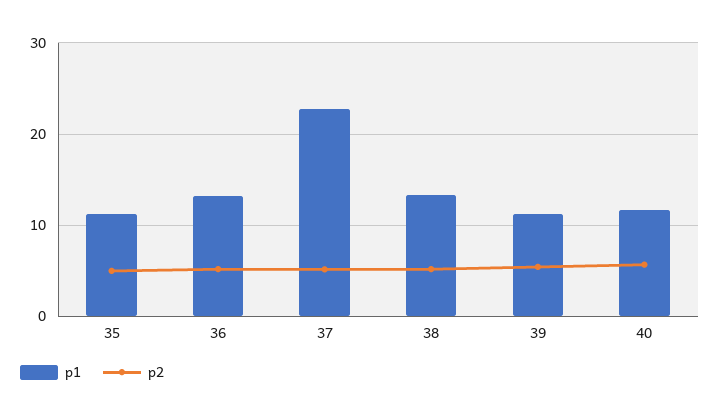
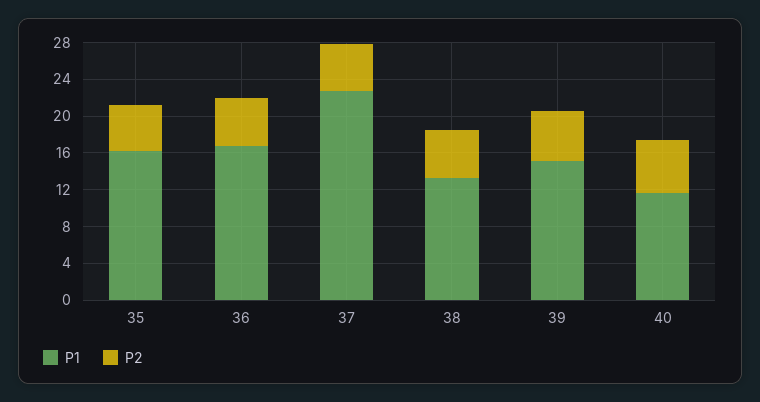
p1, 35: 11 -> 16
p1, 36: 13 -> 17
p1, 39: 11 -> 15

